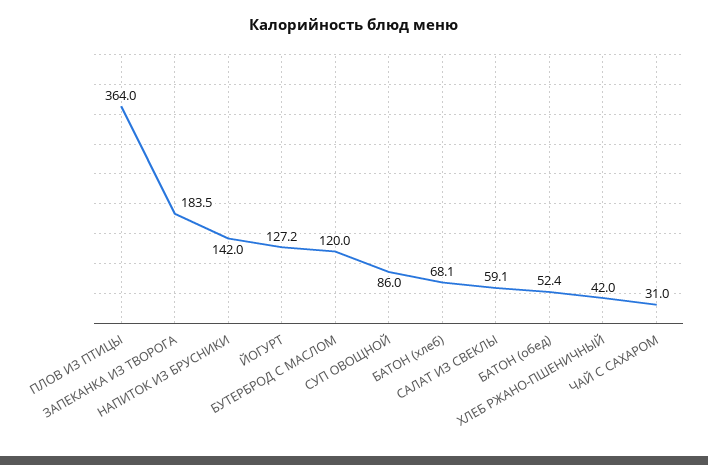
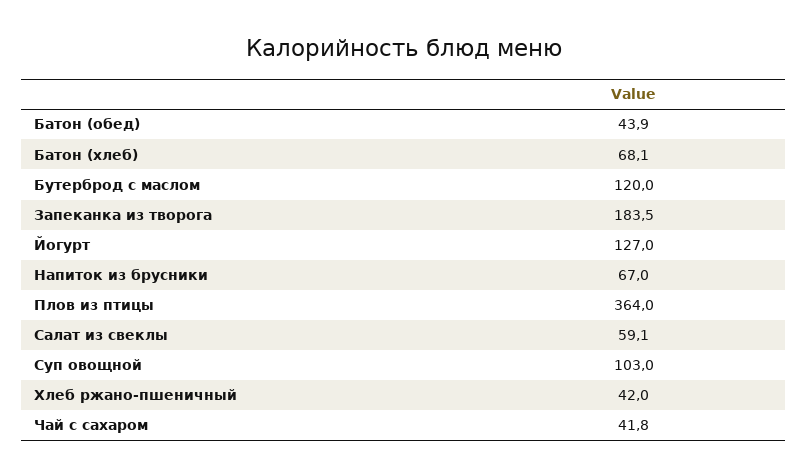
НАПИТОК ИЗ БРУСНИКИ: 142 -> 67
ЙОГУРТ: 127.2 -> 127
СУП ОВОЩНОЙ: 86 -> 103
БАТОН (обед): 52.4 -> 43.9
ЧАЙ С САХАРОМ: 31 -> 41.8

